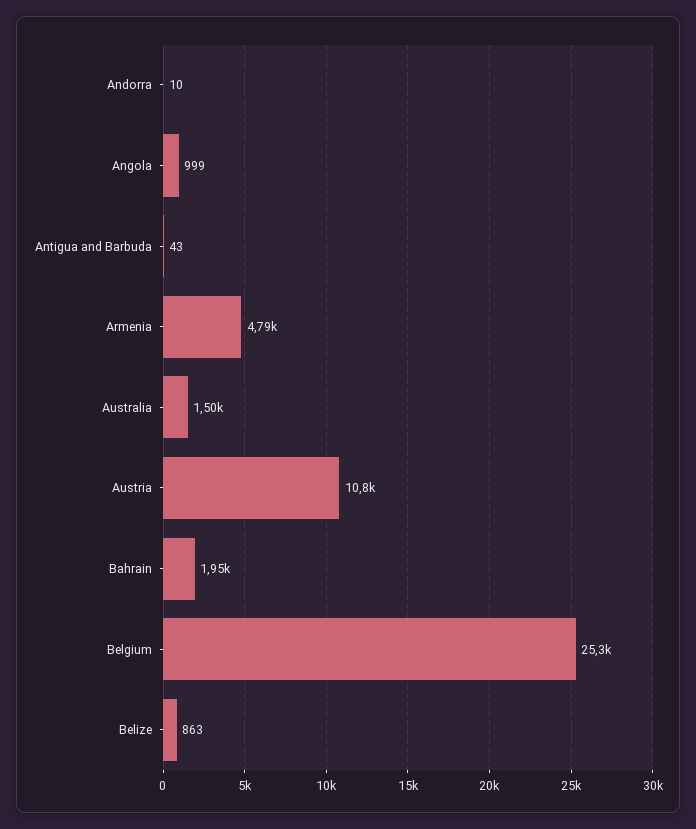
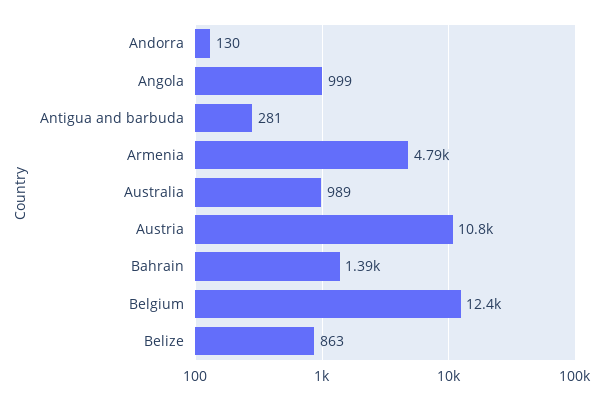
Andorra: 10 -> 130
Antigua and Barbuda: 43 -> 281
Australia: 1500 -> 989
Bahrain: 1950 -> 1390
Belgium: 25300 -> 12400

